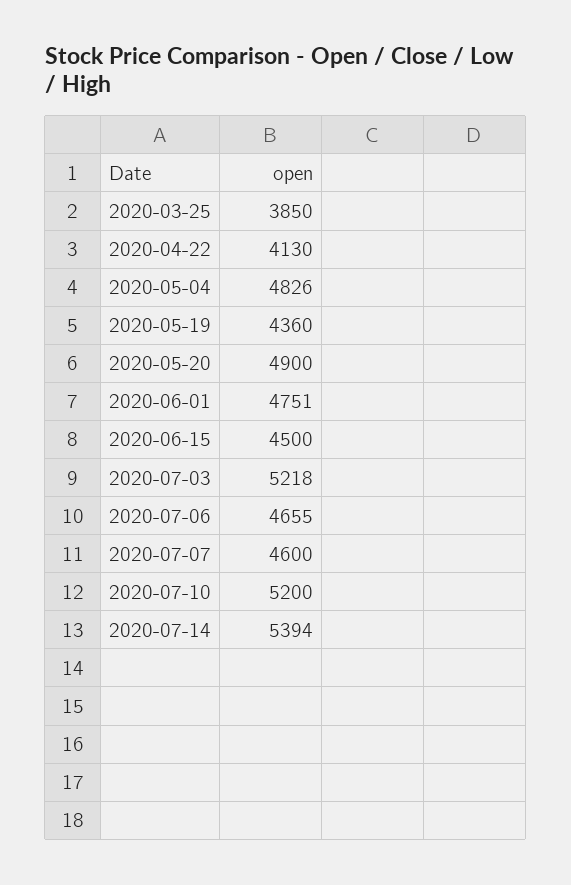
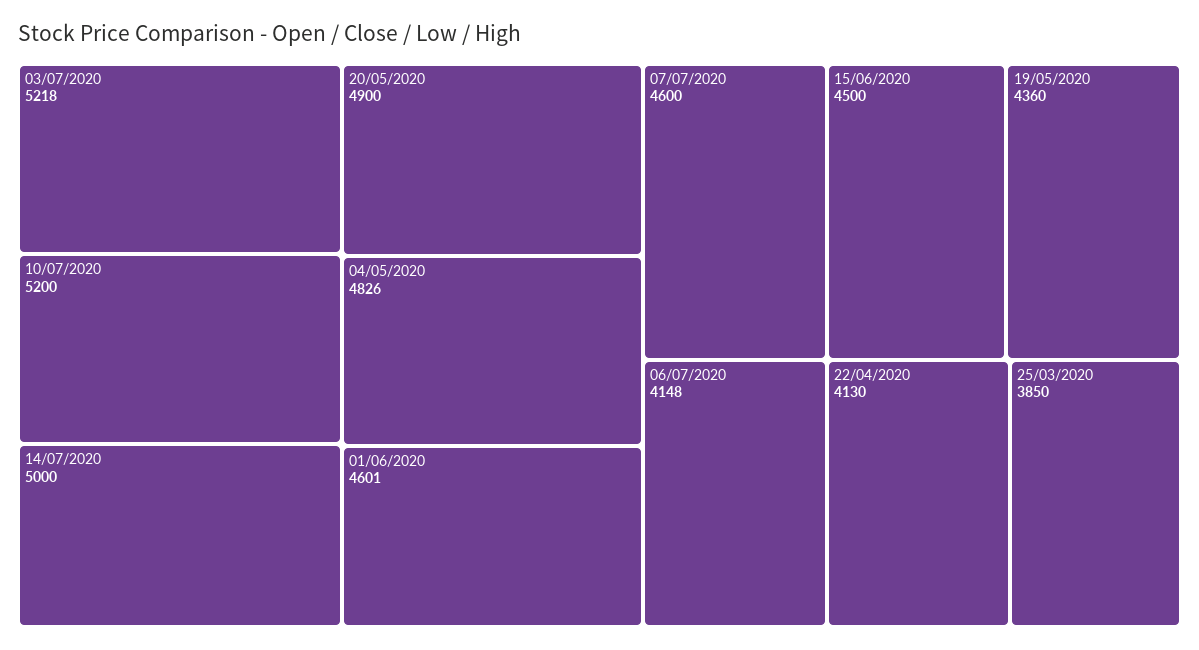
2020-06-01: 4751 -> 4601
2020-07-06: 4655 -> 4148
2020-07-14: 5394 -> 5000

